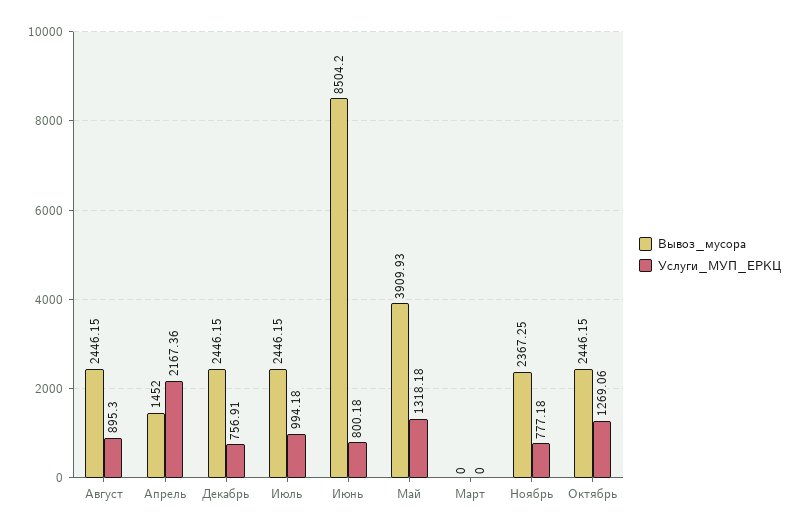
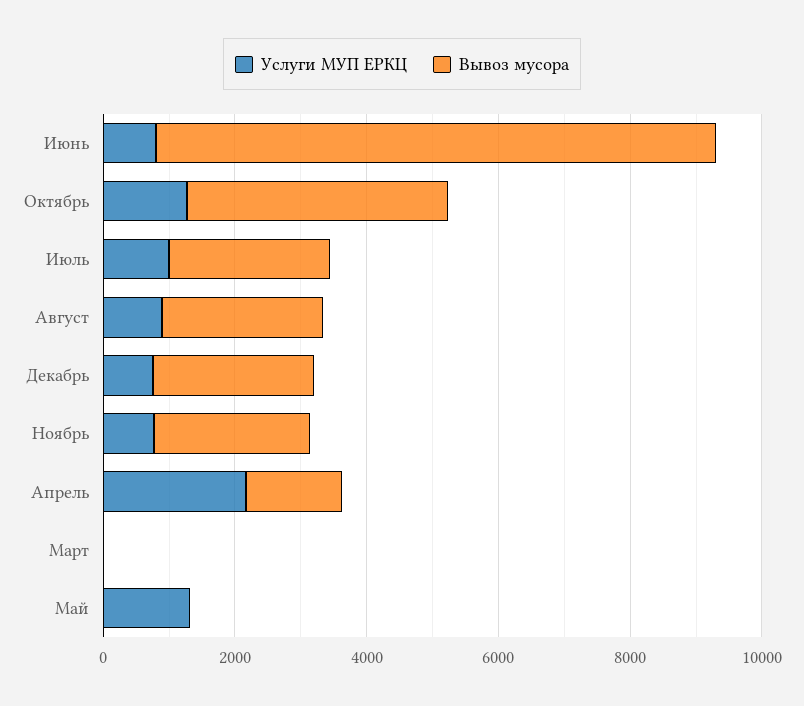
Вывоз_мусора, Май: 3909.93 -> 0
Вывоз_мусора, Октябрь: 2446.15 -> 4000

